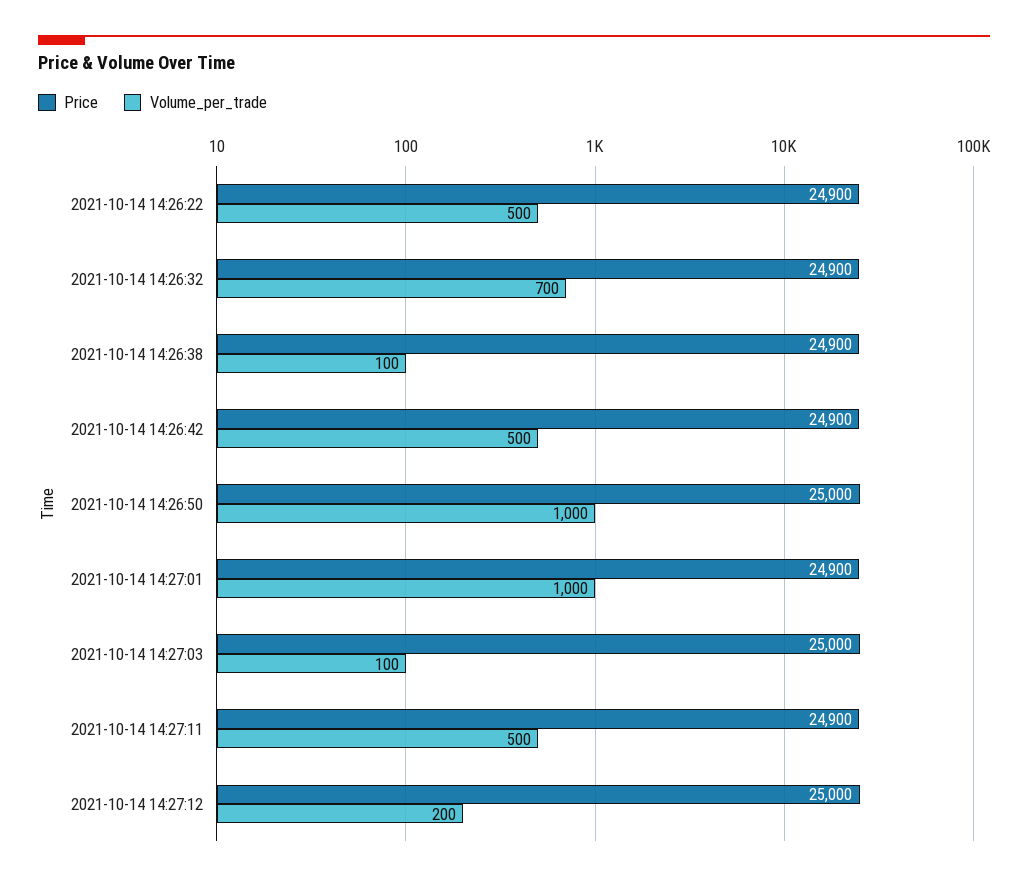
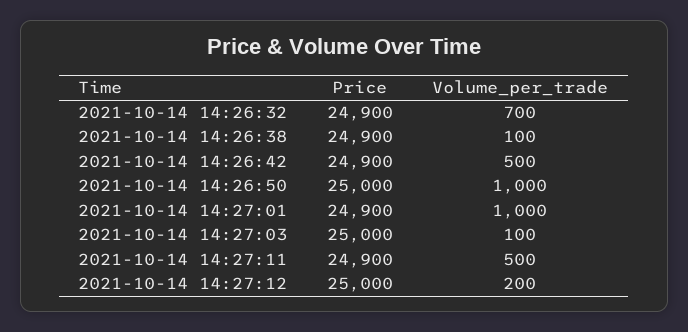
Price, 2021-10-14 14:26:22: 24900 -> none
Volume_per_trade, 2021-10-14 14:26:22: 500 -> none

